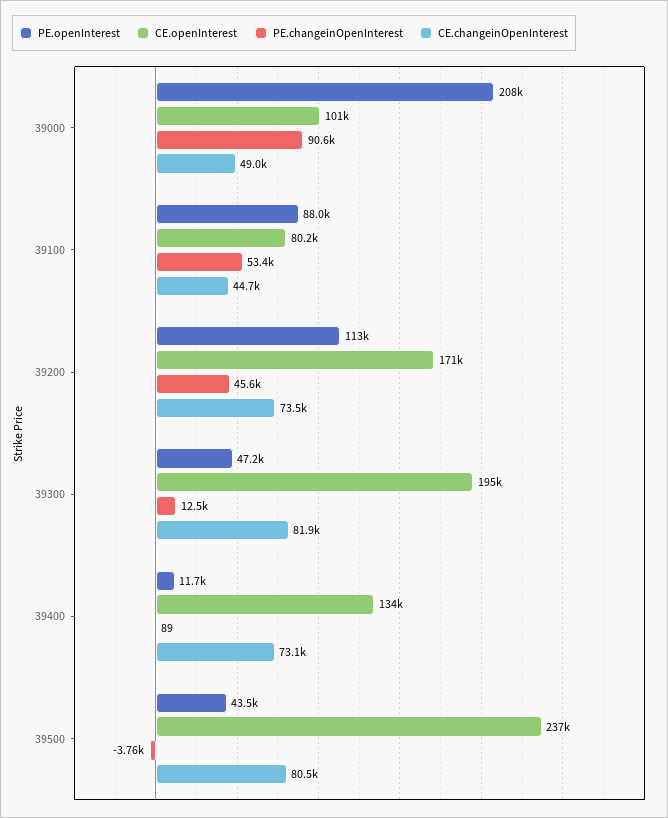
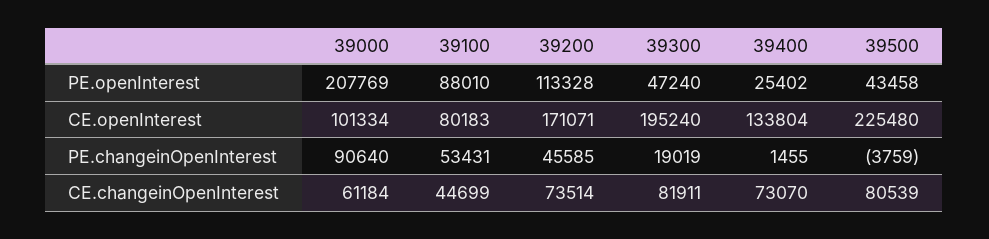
CE.changeinOpenInterest, 39000: 49000 -> 61184
PE.changeinOpenInterest, 39300: 12500 -> 19019
PE.openInterest, 39400: 11700 -> 25402
PE.changeinOpenInterest, 39400: 89 -> 1455
CE.openInterest, 39500: 237000 -> 225480

